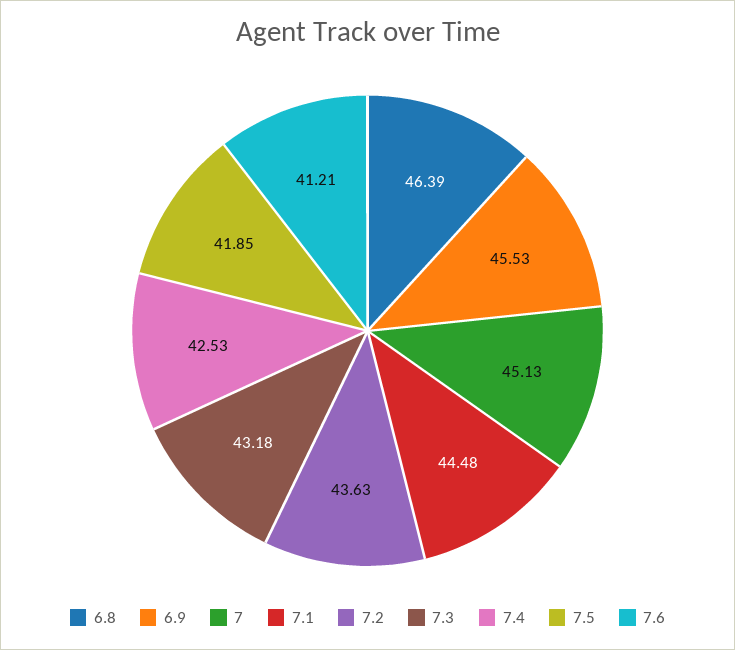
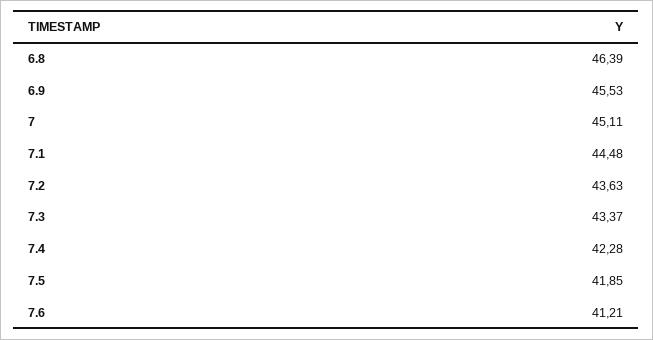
7: 45.13 -> 45.11
7.3: 43.18 -> 43.37
7.4: 42.53 -> 42.28

